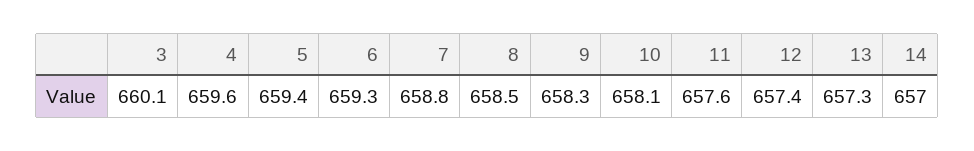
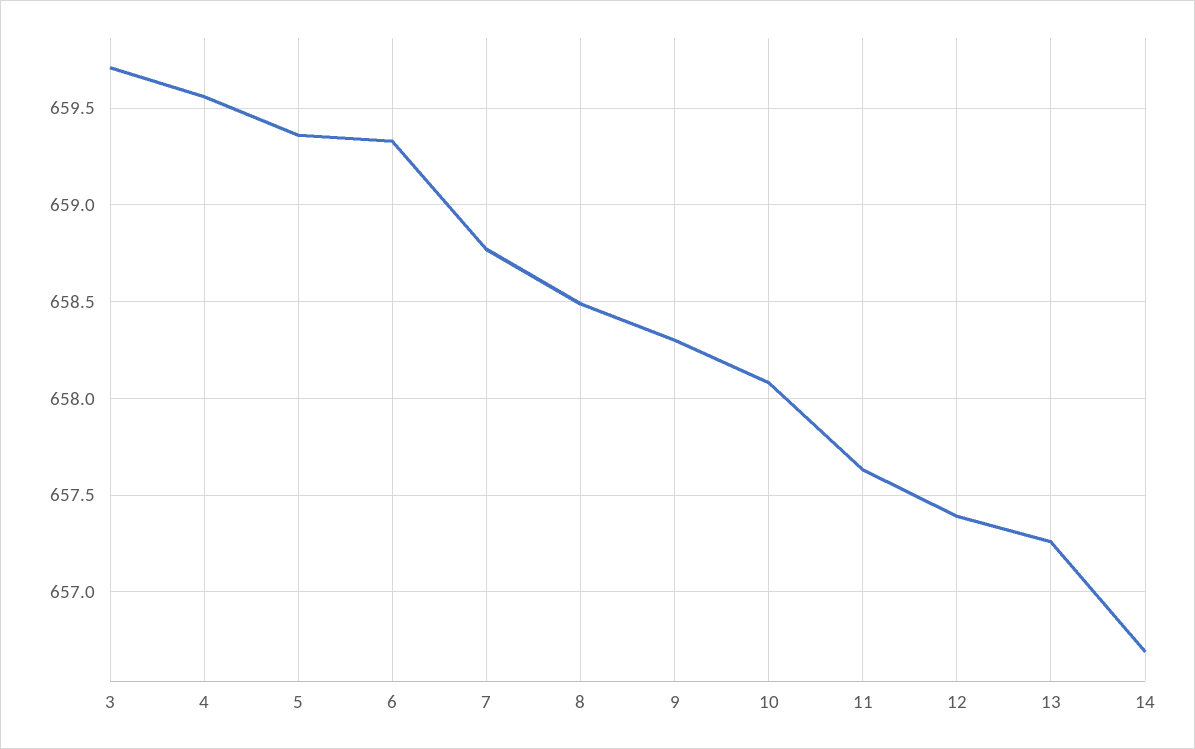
3: 660.1 -> 659.7
14: 657 -> 656.7

